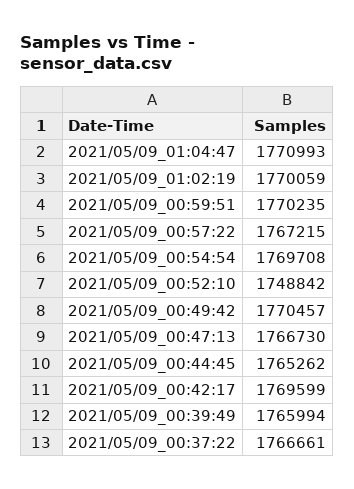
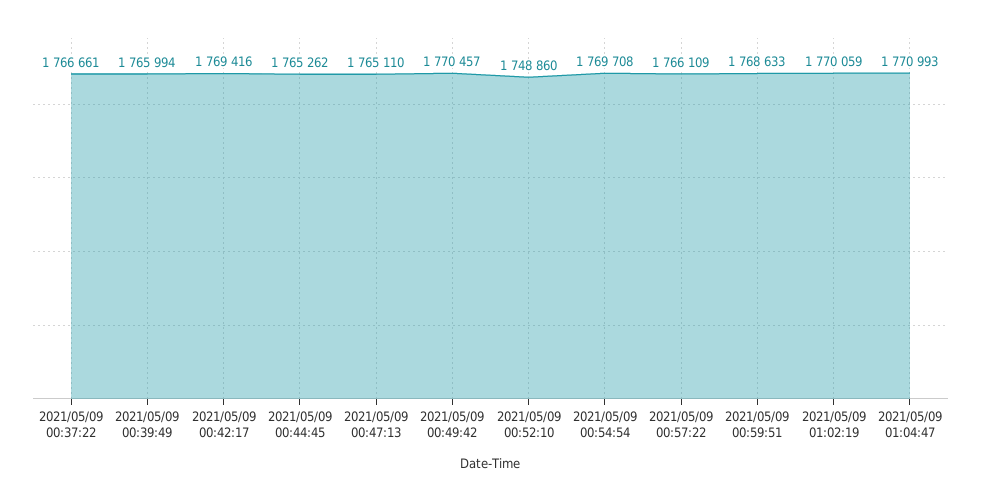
2021/05/09_00:59:51: 1770235 -> 1768633
2021/05/09_00:57:22: 1767215 -> 1766109
2021/05/09_00:52:10: 1748842 -> 1748860
2021/05/09_00:47:13: 1766730 -> 1765110
2021/05/09_00:42:17: 1769599 -> 1769416

